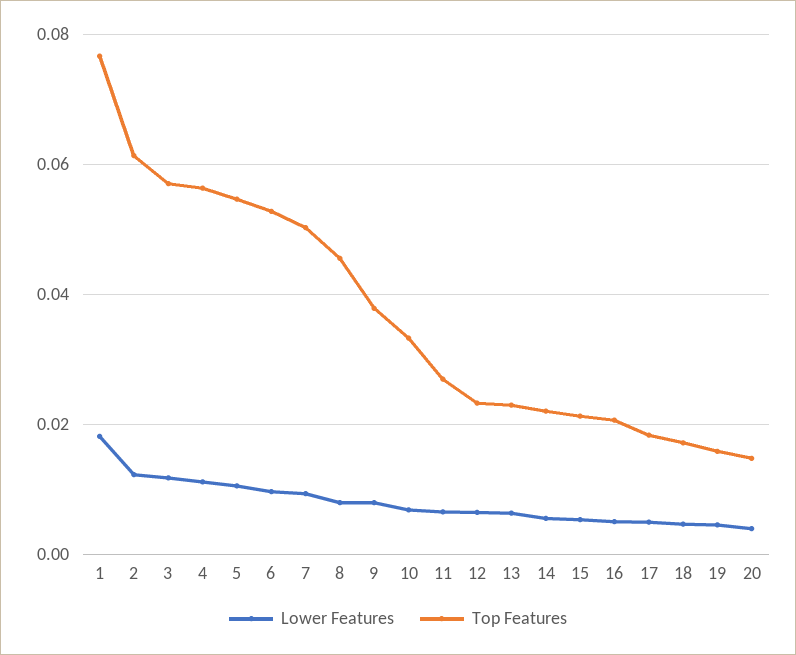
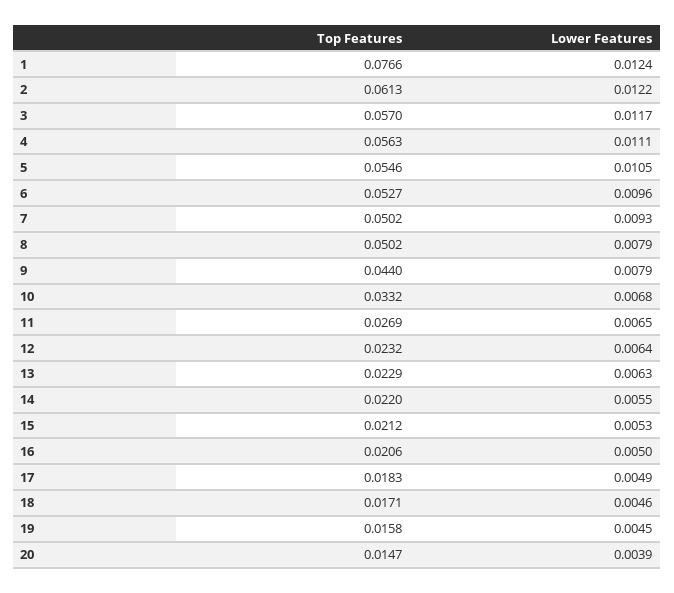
Lower Features, 1: 0.018 -> 0.0124
Top Features, 8: 0.046 -> 0.0502
Top Features, 9: 0.038 -> 0.044

